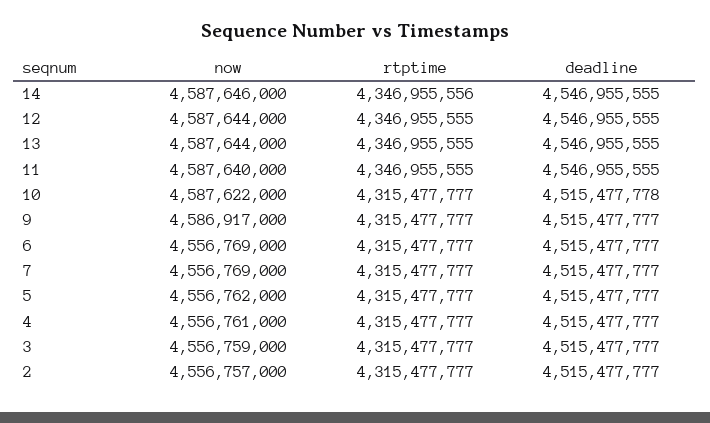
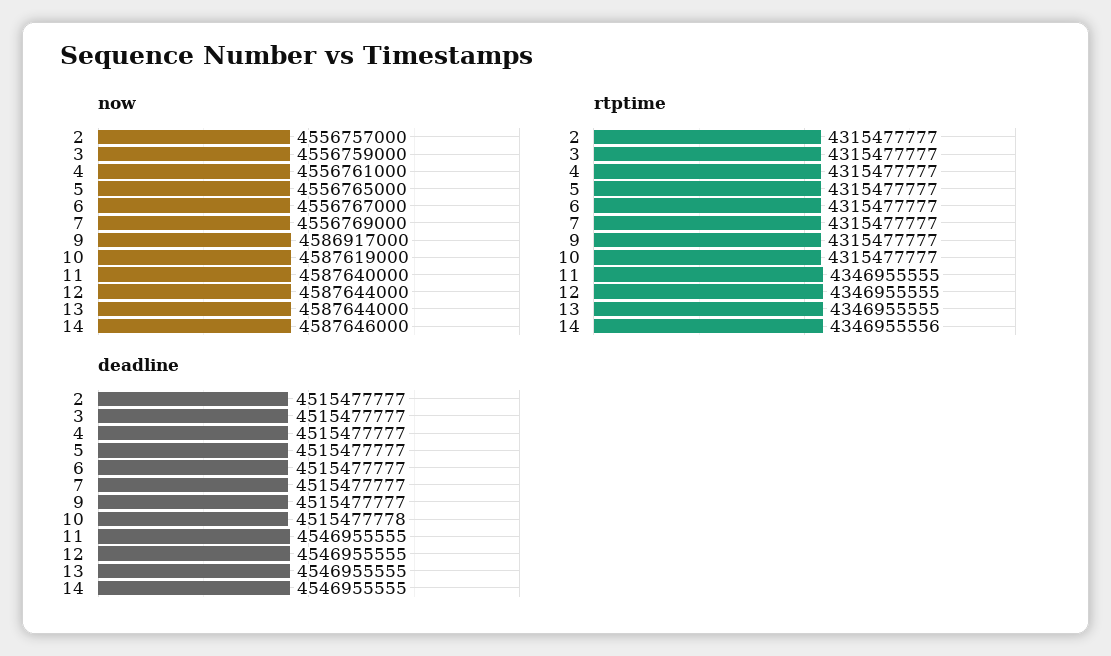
now, 10: 4587622000 -> 4587619000
now, 6: 4556769000 -> 4556767000
now, 5: 4556762000 -> 4556765000

